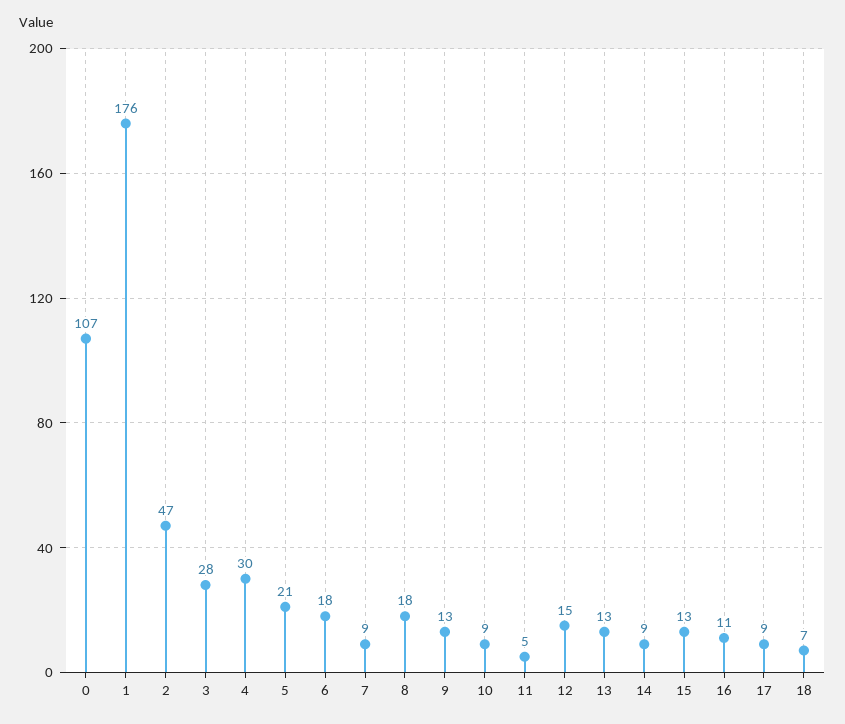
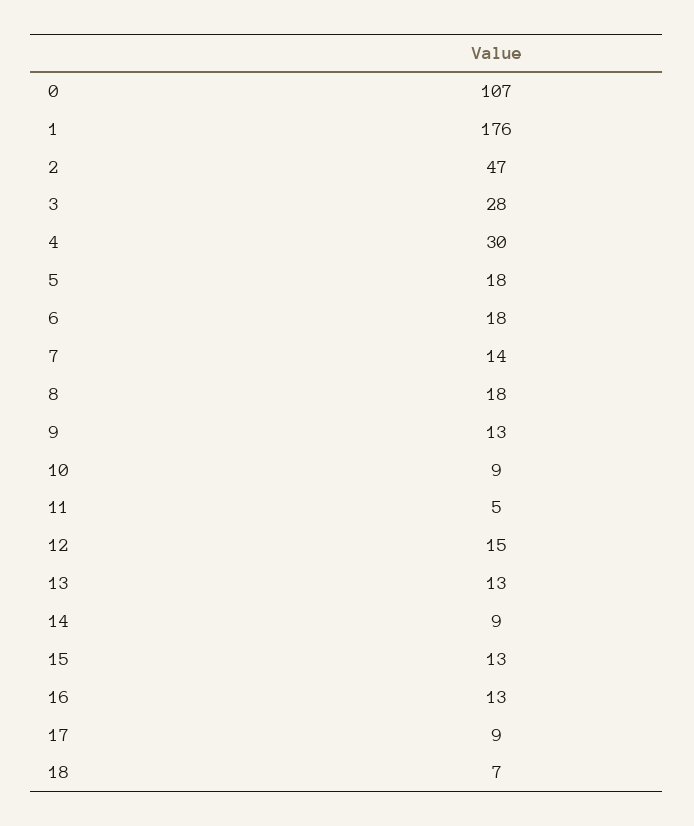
5: 21 -> 18
7: 9 -> 14
16: 11 -> 13

